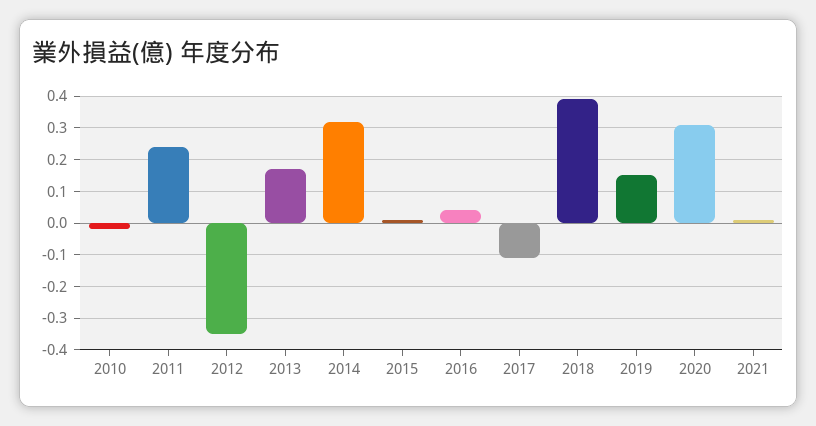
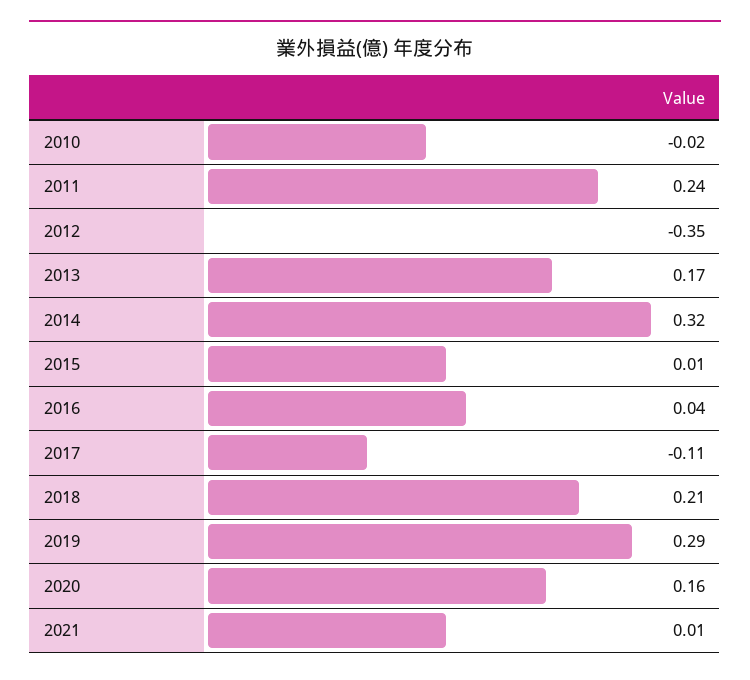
2018: 0.4 -> 0.21
2019: 0.15 -> 0.29
2020: 0.3 -> 0.16

